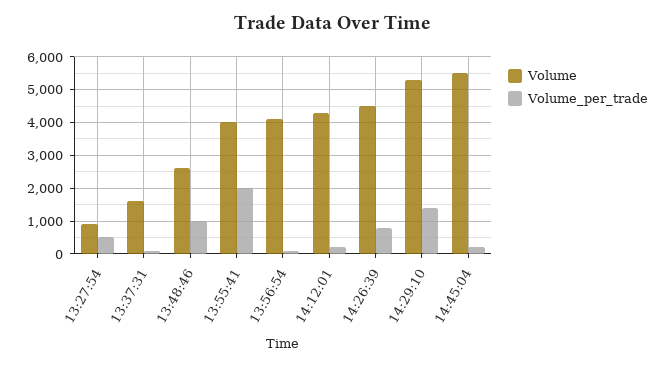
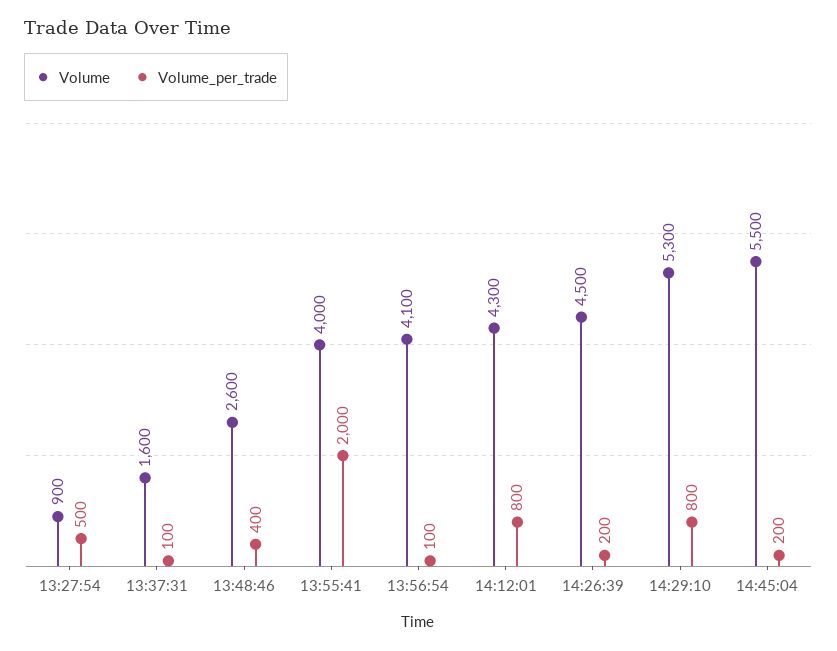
Volume_per_trade, 13:48:46: 1000 -> 400
Volume_per_trade, 14:12:01: 200 -> 800
Volume_per_trade, 14:26:39: 800 -> 200
Volume_per_trade, 14:29:10: 1400 -> 800

